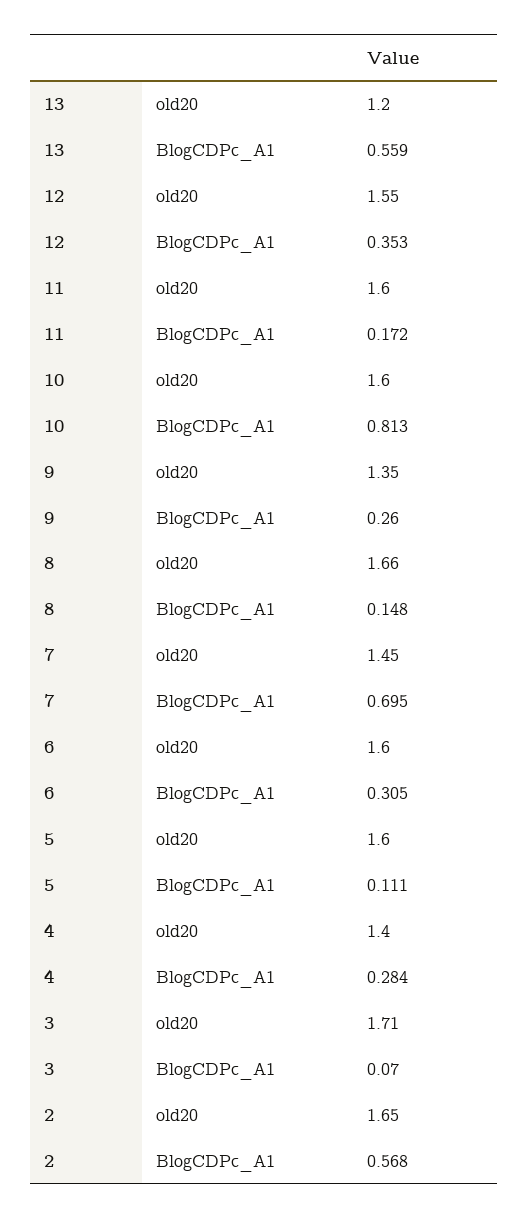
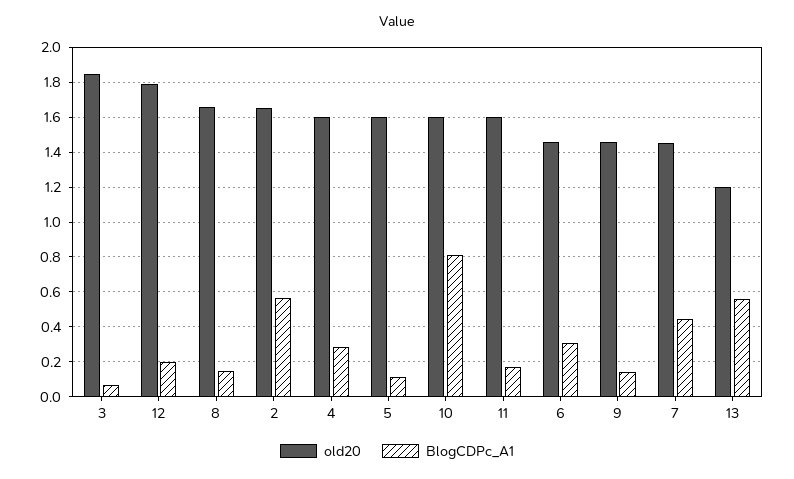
old20, 12: 1.55 -> 1.8
BlogCDPc_A1, 12: 0.353 -> 0.2
old20, 9: 1.35 -> 1.45
BlogCDPc_A1, 9: 0.26 -> 0.15
BlogCDPc_A1, 7: 0.695 -> 0.45
old20, 6: 1.6 -> 1.45
old20, 4: 1.4 -> 1.6
old20, 3: 1.71 -> 1.85

